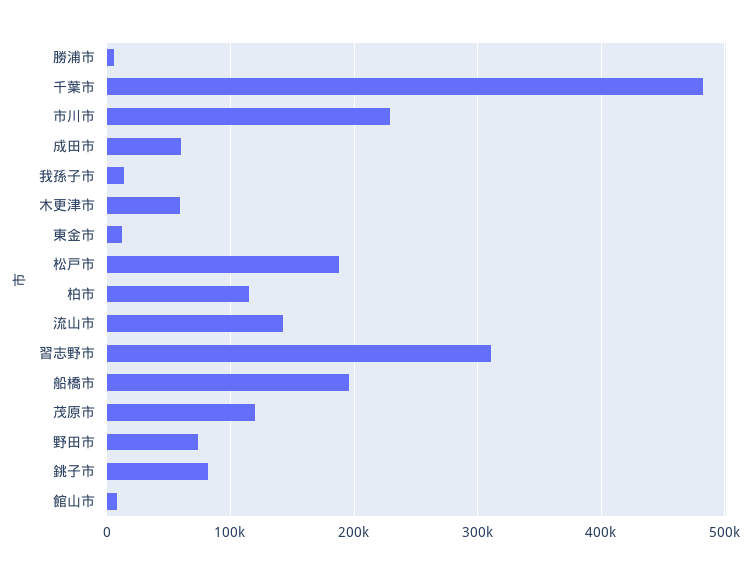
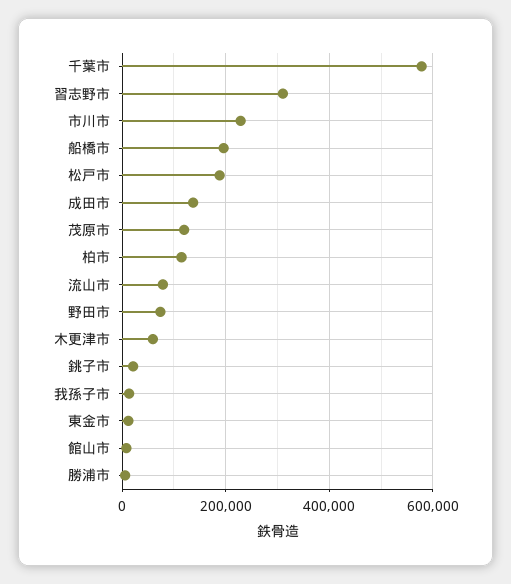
千葉市: 480000 -> 580000
成田市: 60000 -> 140000
流山市: 140000 -> 80000
銚子市: 80000 -> 20000

